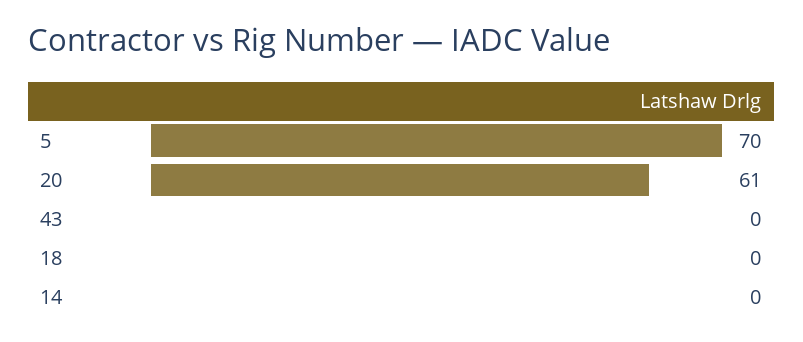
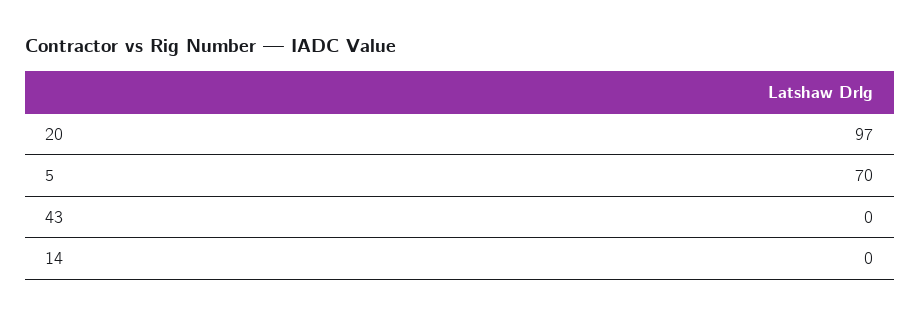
20: 61 -> 97
18: 0 -> none

